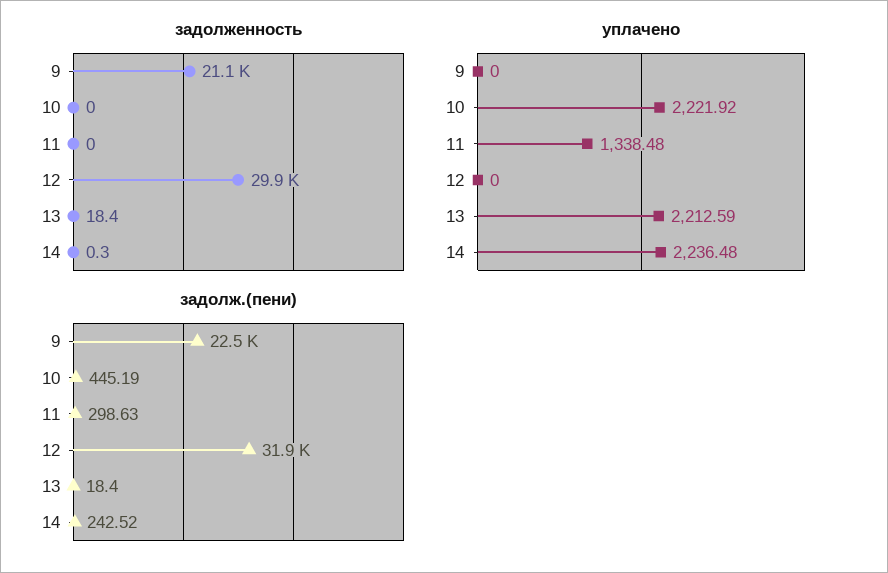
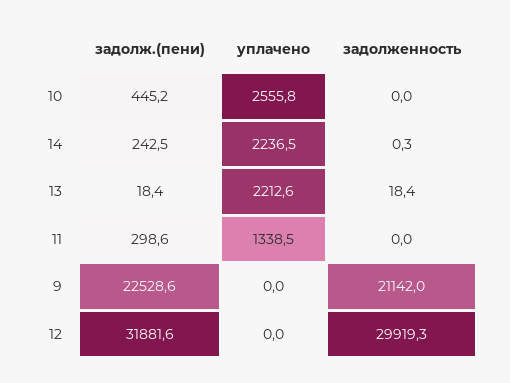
уплачено, 10: 2221.92 -> 2555.8

